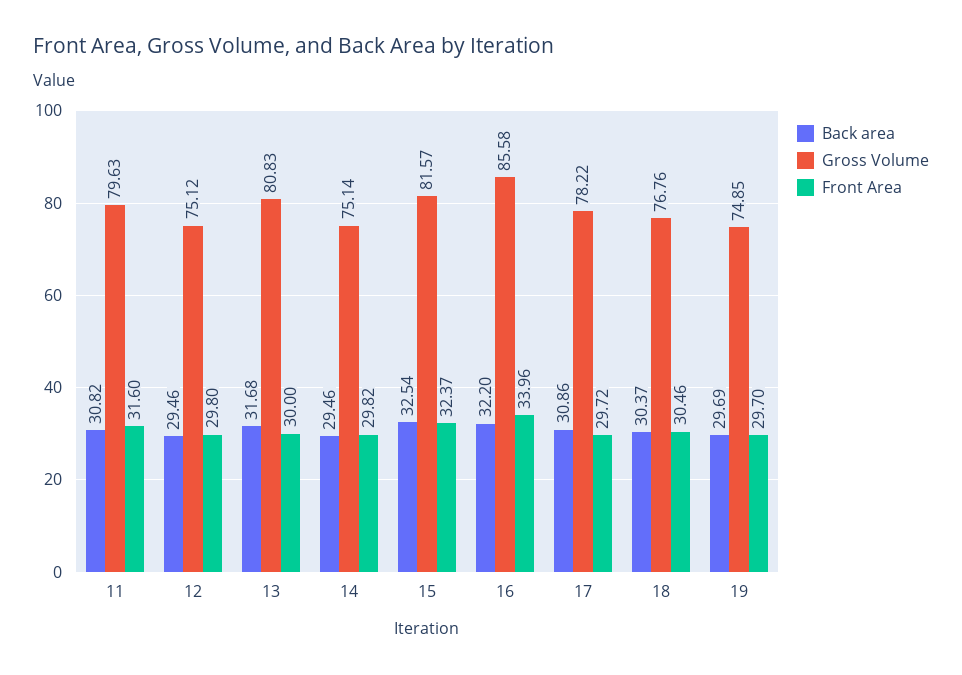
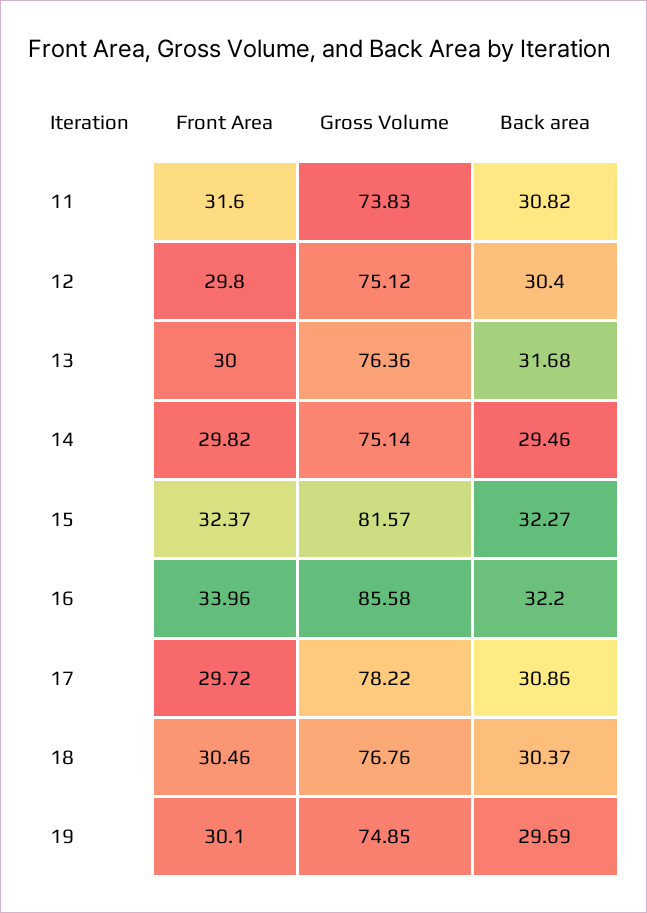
Gross Volume, 11: 79.63 -> 73.83
Back area, 12: 29.46 -> 30.4
Gross Volume, 13: 80.83 -> 76.36
Back area, 15: 32.54 -> 32.27
Front Area, 19: 29.7 -> 30.1

